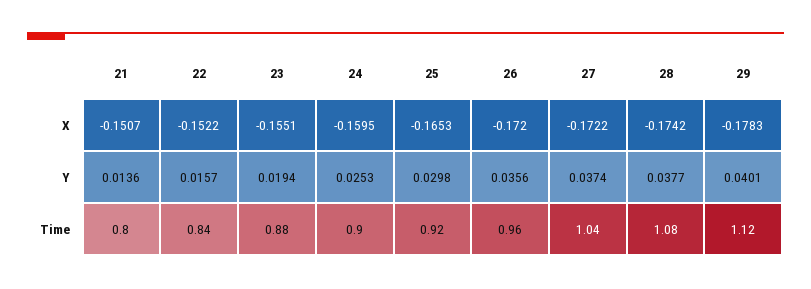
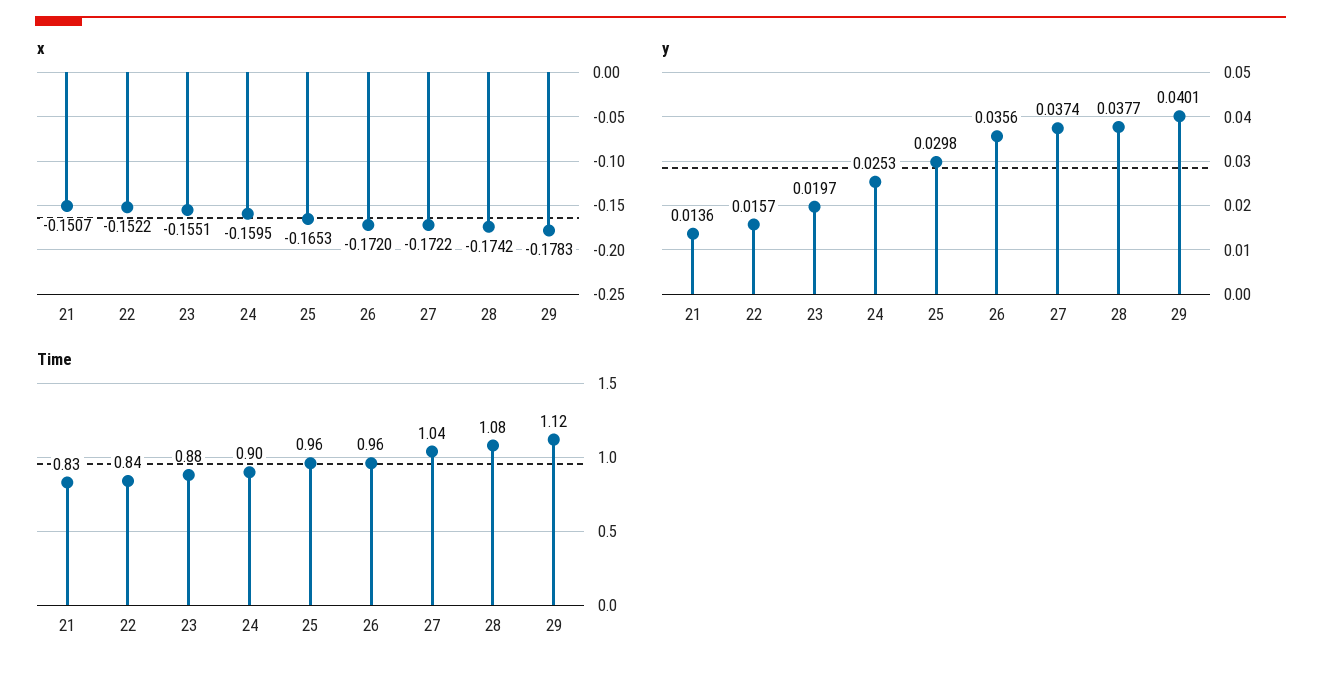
Y, 23: 0.0194 -> 0.0197
Time, 21: 0.8 -> 0.83
Time, 25: 0.92 -> 0.96

